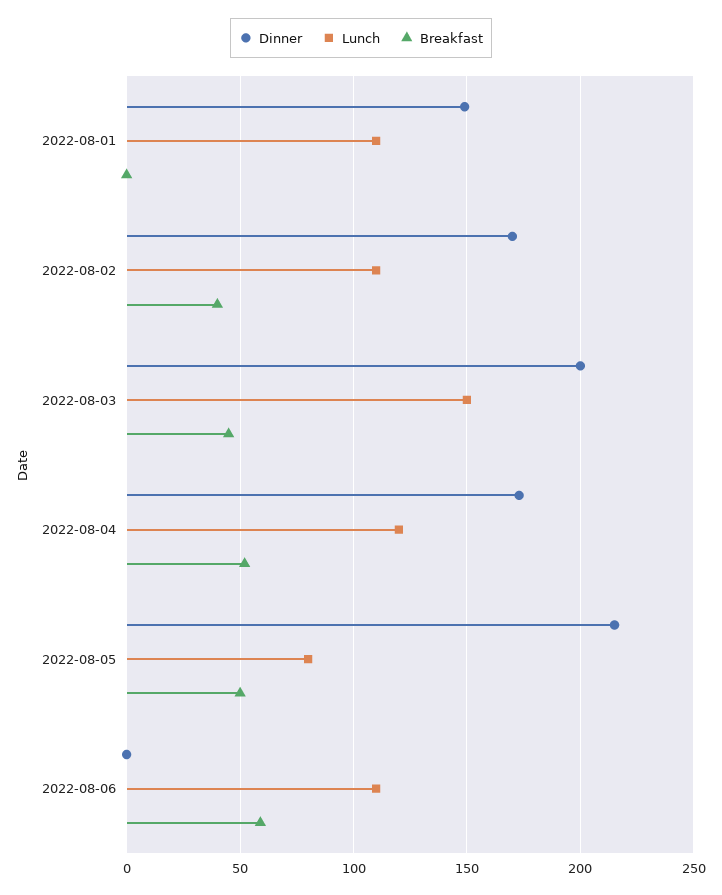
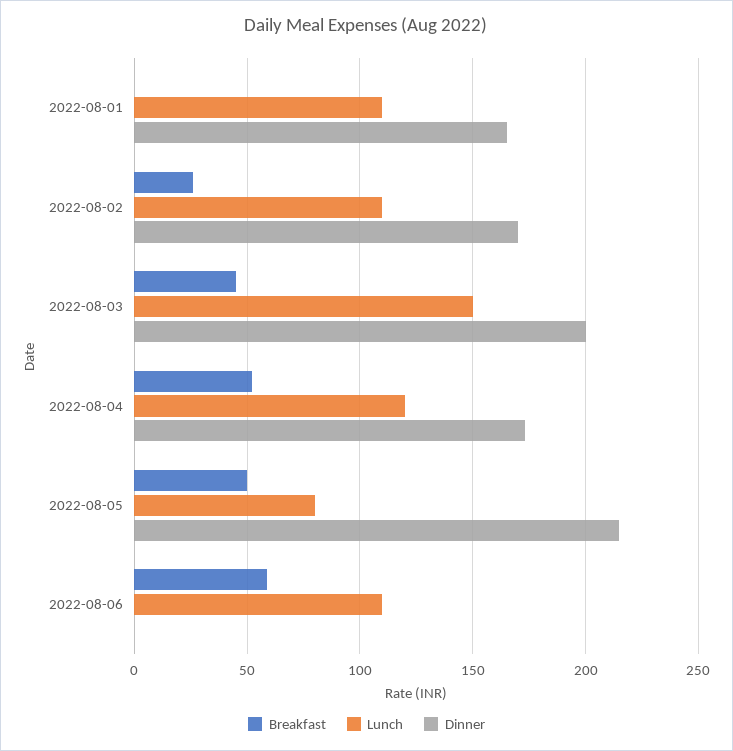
Dinner, 2022-08-01: 150 -> 165
Breakfast, 2022-08-02: 40 -> 25

